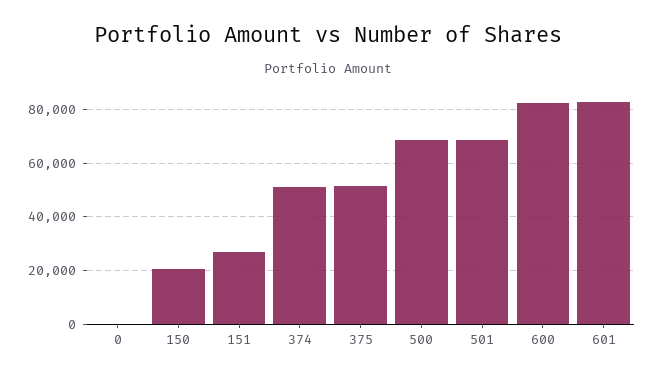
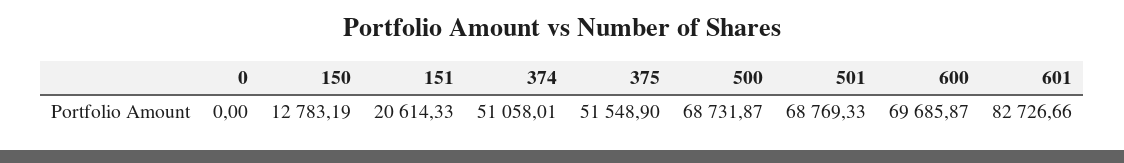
150: 20000 -> 12783.19
151: 27500 -> 20614.33
600: 82500 -> 69685.87

